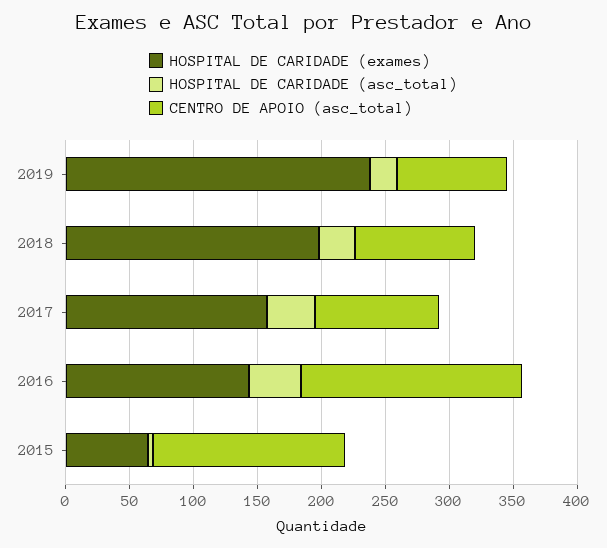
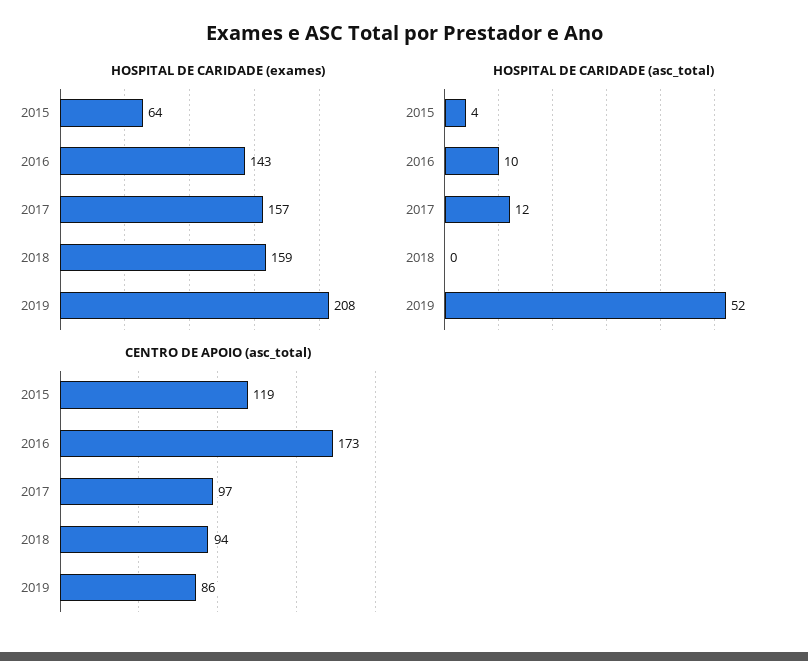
HOSPITAL DE CARIDADE (exames), 2019: 240 -> 208
HOSPITAL DE CARIDADE (asc_total), 2019: 20 -> 52
HOSPITAL DE CARIDADE (exames), 2018: 200 -> 159
HOSPITAL DE CARIDADE (asc_total), 2018: 30 -> 0
HOSPITAL DE CARIDADE (asc_total), 2017: 40 -> 12
HOSPITAL DE CARIDADE (asc_total), 2016: 40 -> 10
CENTRO DE APOIO (asc_total), 2015: 150 -> 119

